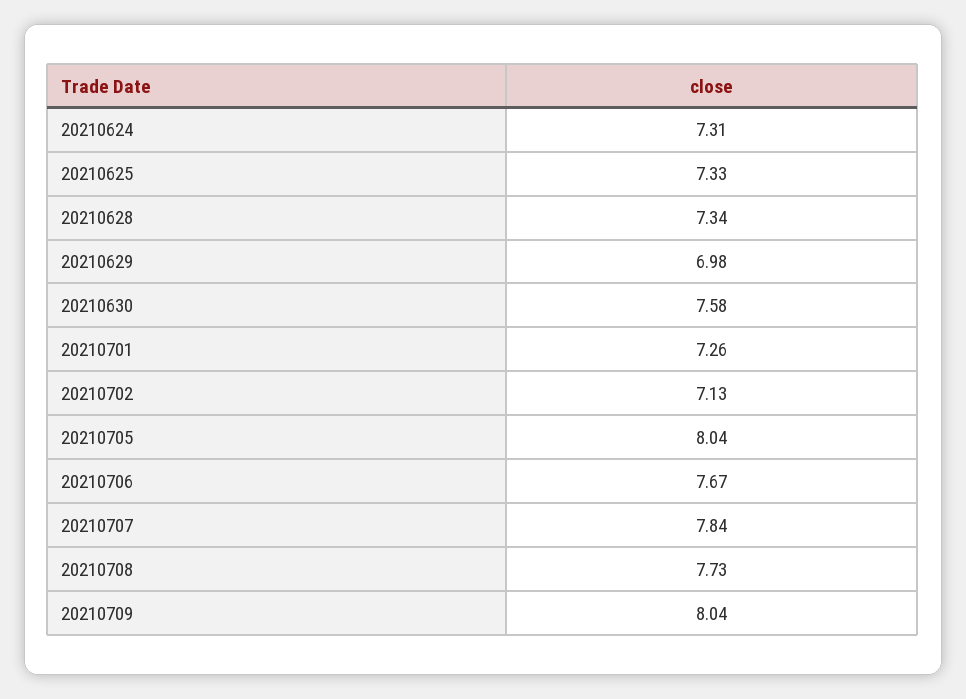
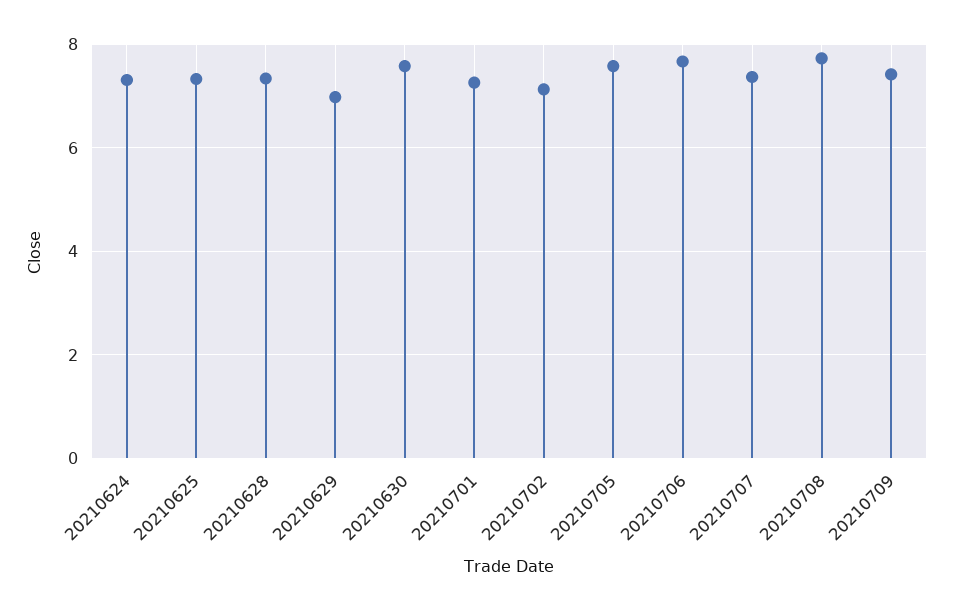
20210705: 8.04 -> 7.6
20210707: 7.84 -> 7.4
20210709: 8.04 -> 7.4

